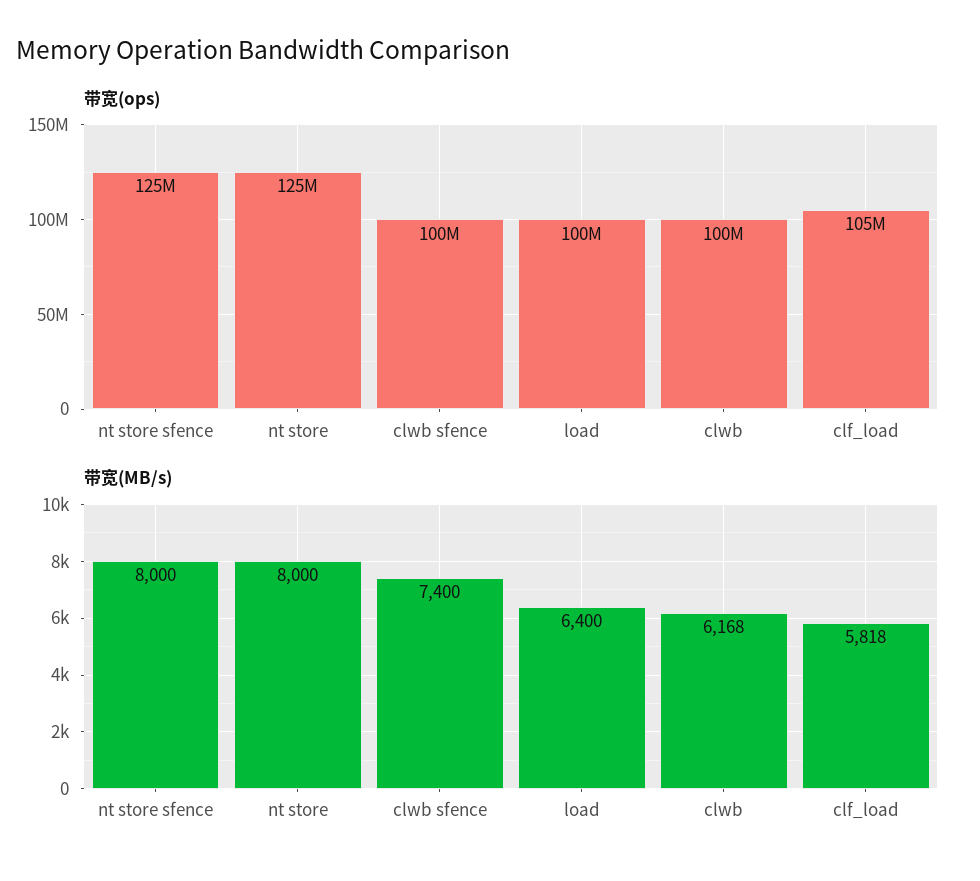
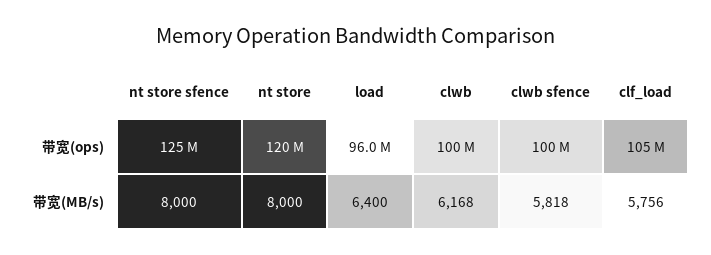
带宽(ops), nt store: 125000000 -> 120000000
带宽(ops), load: 100000000 -> 96000000
带宽(MB/s), clwb sfence: 7400 -> 5818
带宽(MB/s), clf_load: 5818 -> 5756

